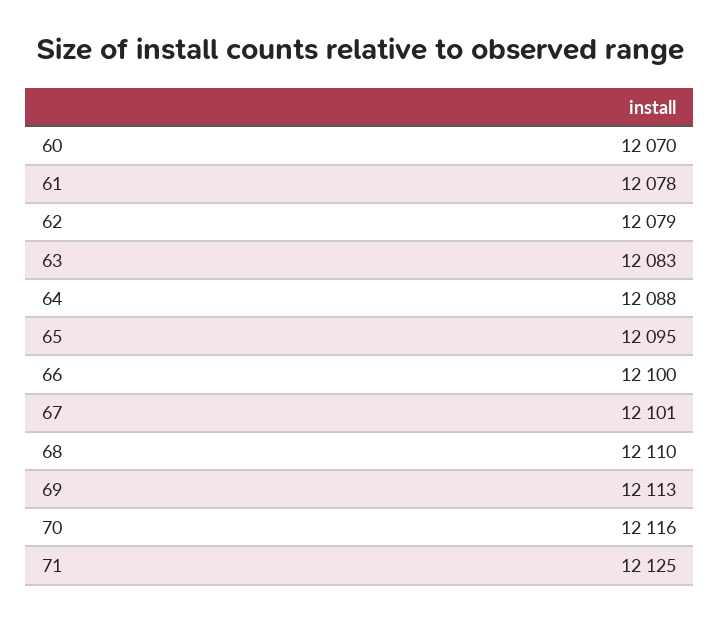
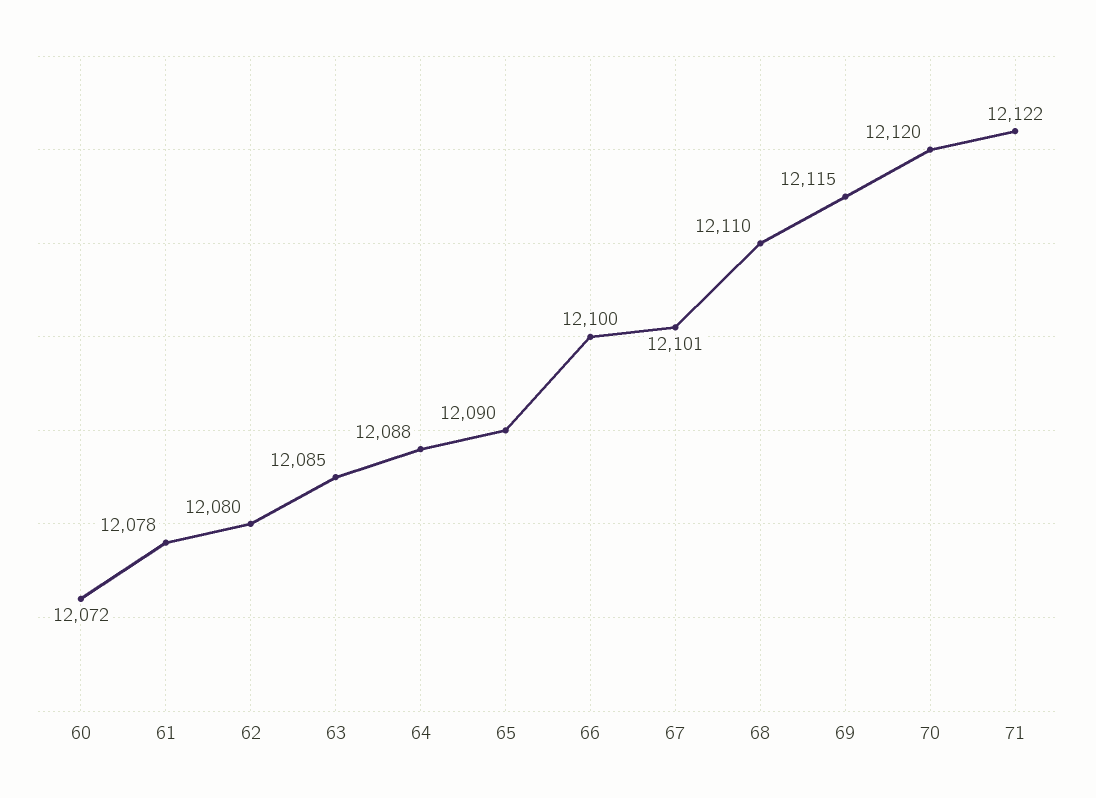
60: 12070 -> 12072
62: 12079 -> 12080
63: 12083 -> 12085
65: 12095 -> 12090
69: 12113 -> 12115
70: 12116 -> 12120
71: 12125 -> 12122

